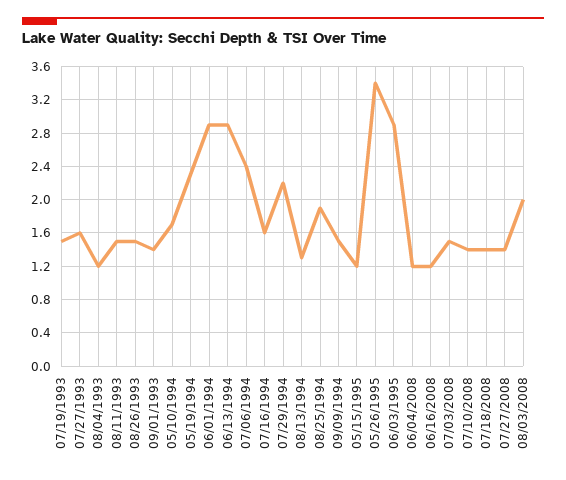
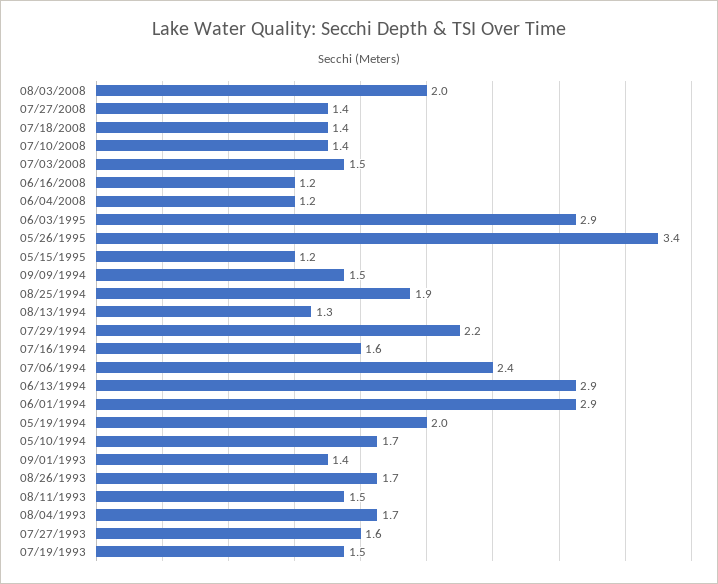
08/04/1993: 1.2 -> 1.7
08/26/1993: 1.5 -> 1.7
05/19/1994: 2.3 -> 2

